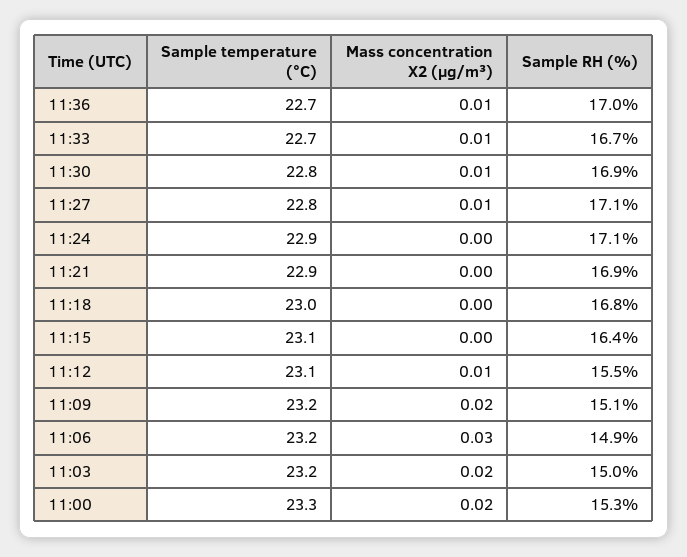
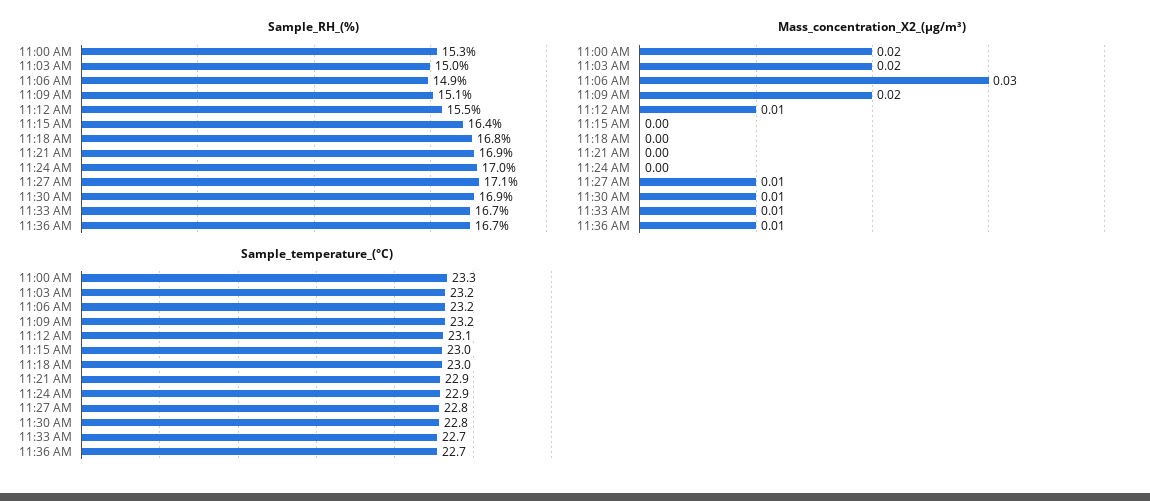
Sample RH (%), 11:36: 17 -> 16.7
Sample RH (%), 11:24: 17.1 -> 17
Sample temperature (°C), 11:15: 23.1 -> 23

